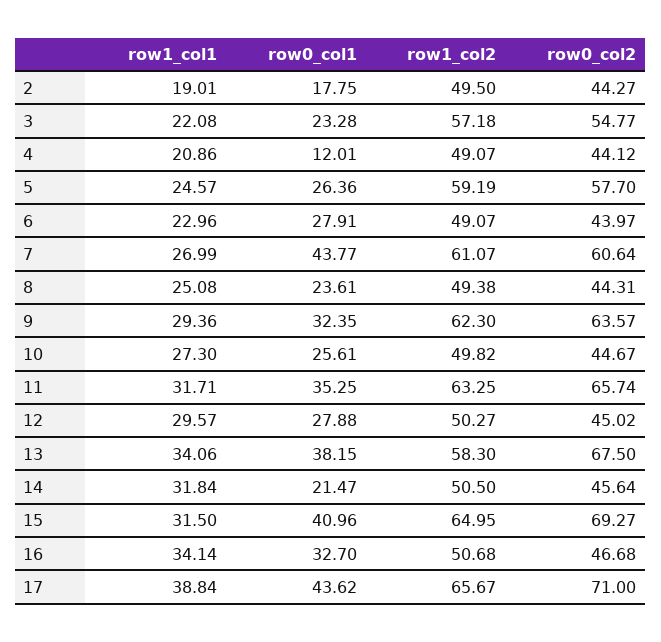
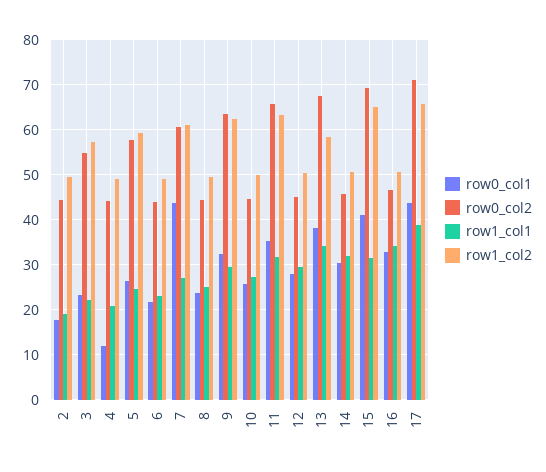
row0_col1, 6: 27.91 -> 22
row0_col1, 14: 21.47 -> 30

